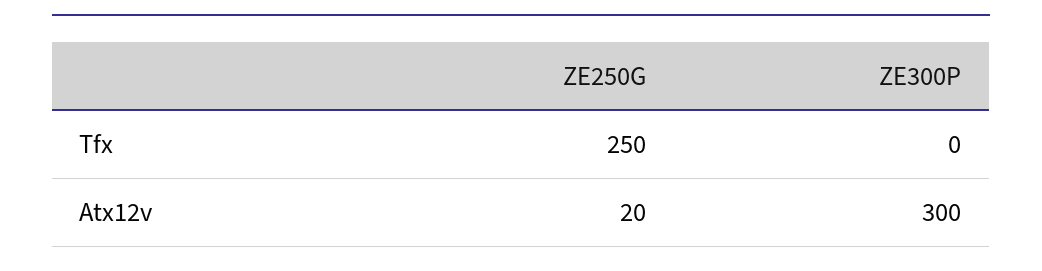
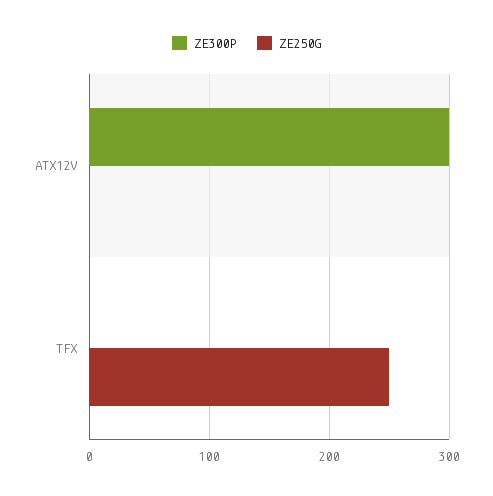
ZE250G, Atx12v: 20 -> 0

